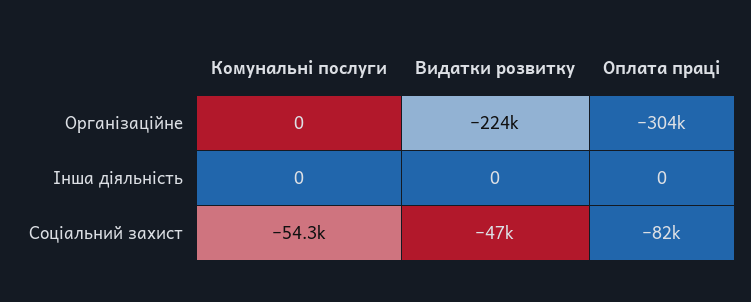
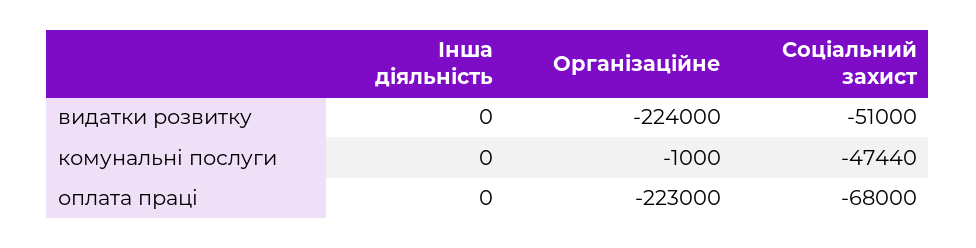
Комунальні послуги, Організаційне: 0 -> -1000
Оплата праці, Організаційне: -304000 -> -223000
Комунальні послуги, Соціальний захист: -54300 -> -47440
Видатки розвитку, Соціальний захист: -47000 -> -51000
Оплата праці, Соціальний захист: -82000 -> -68000

